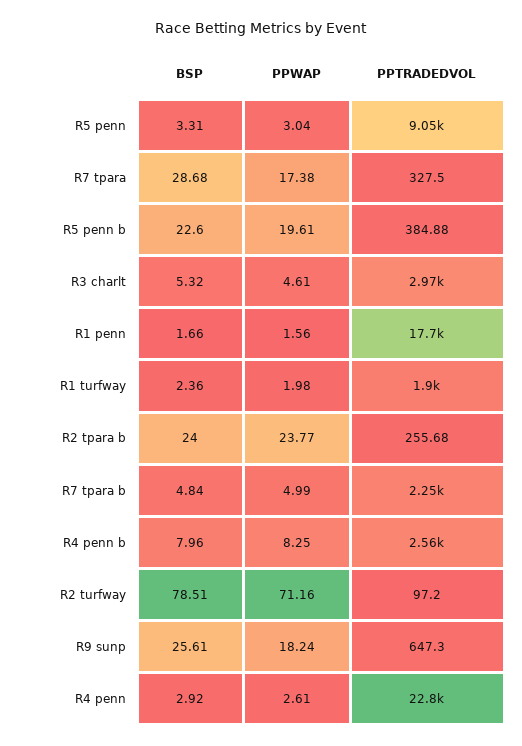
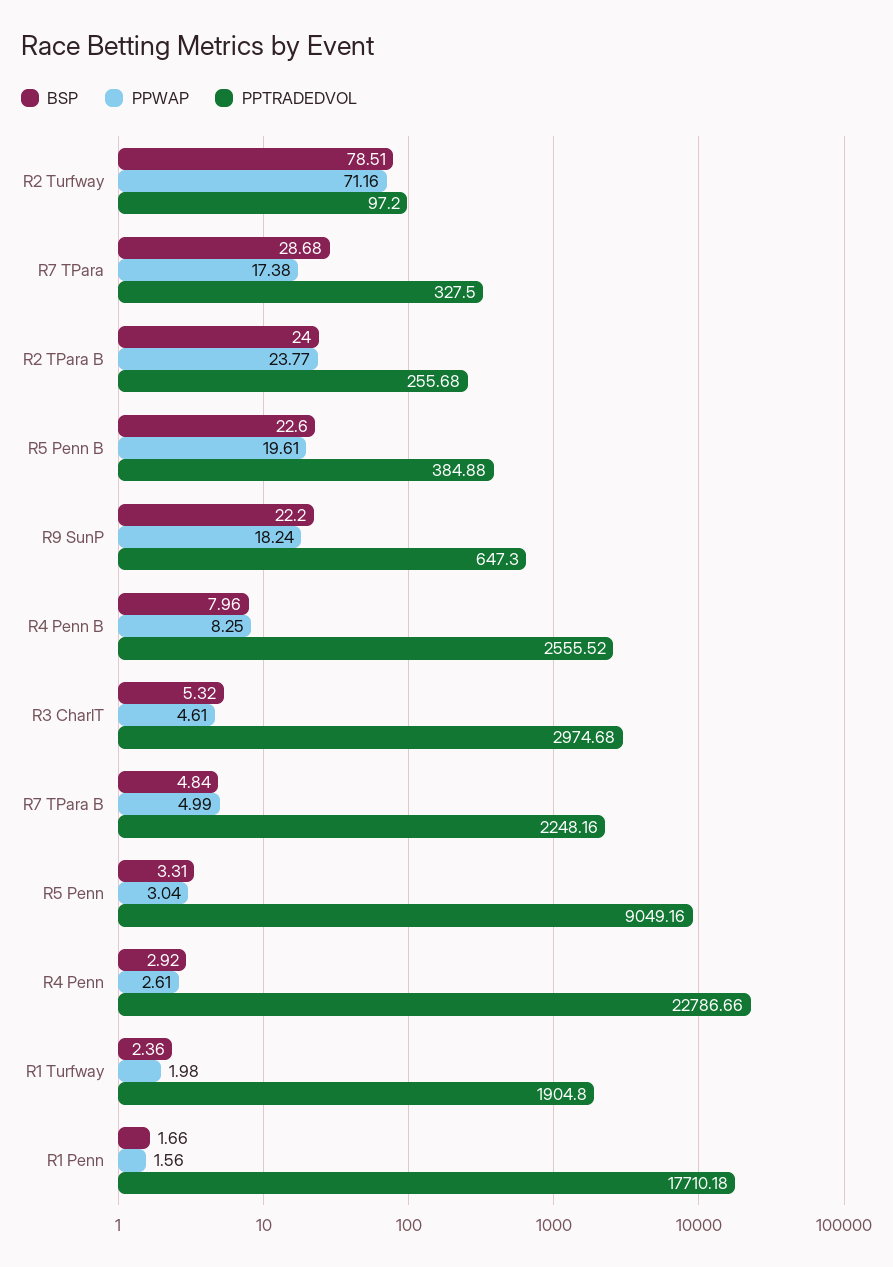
BSP, R9 sunp: 25.61 -> 22.2

